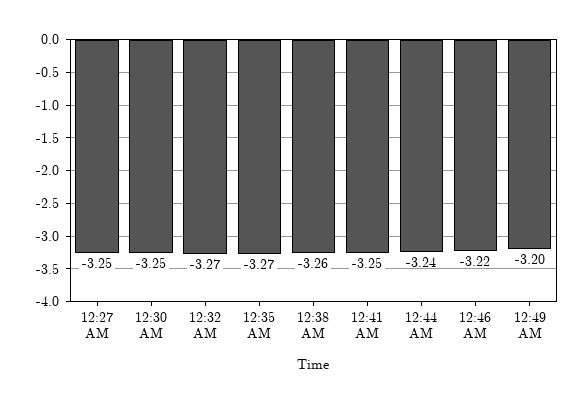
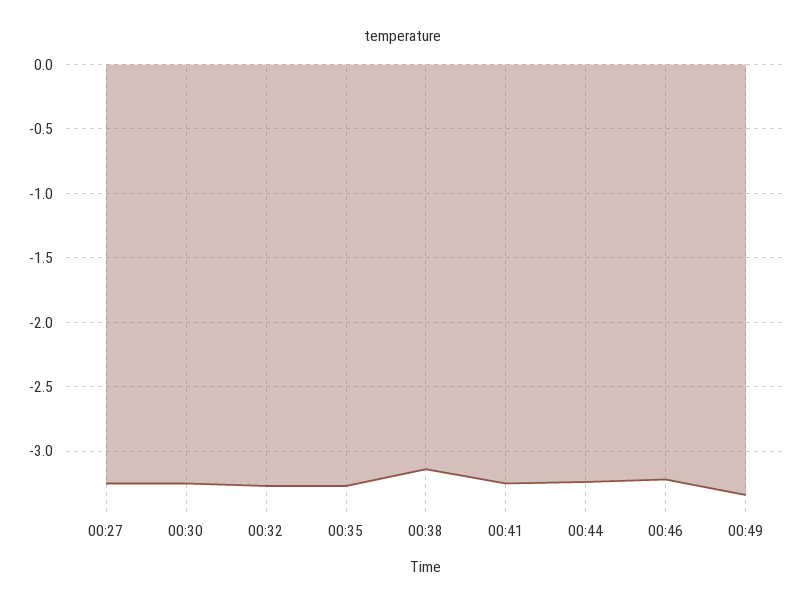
12:38 AM: -3.26 -> -3.15
12:49 AM: -3.2 -> -3.35

